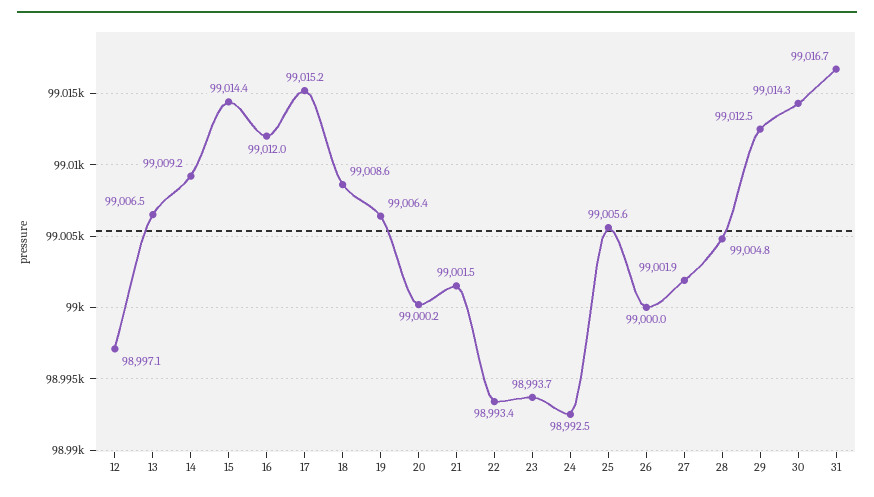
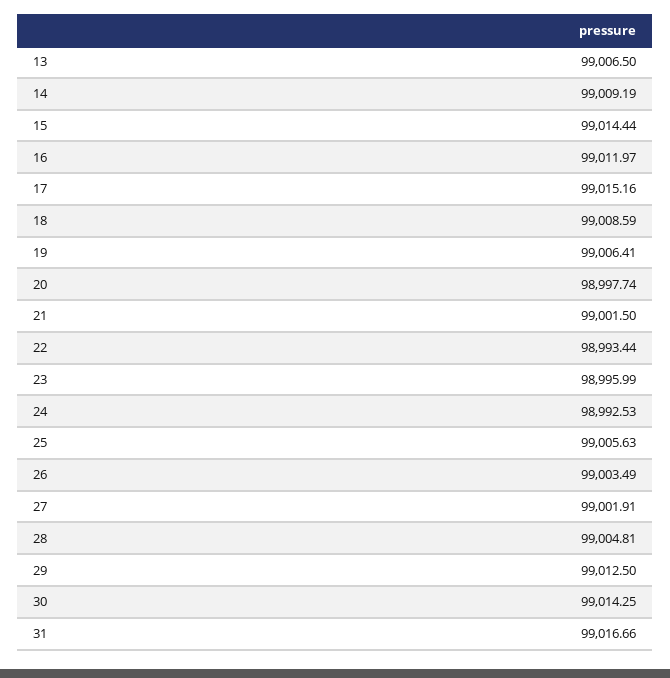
12: 98997.1 -> none
20: 99000.2 -> 98997.74
23: 98993.7 -> 98995.99
26: 99000 -> 99003.49

